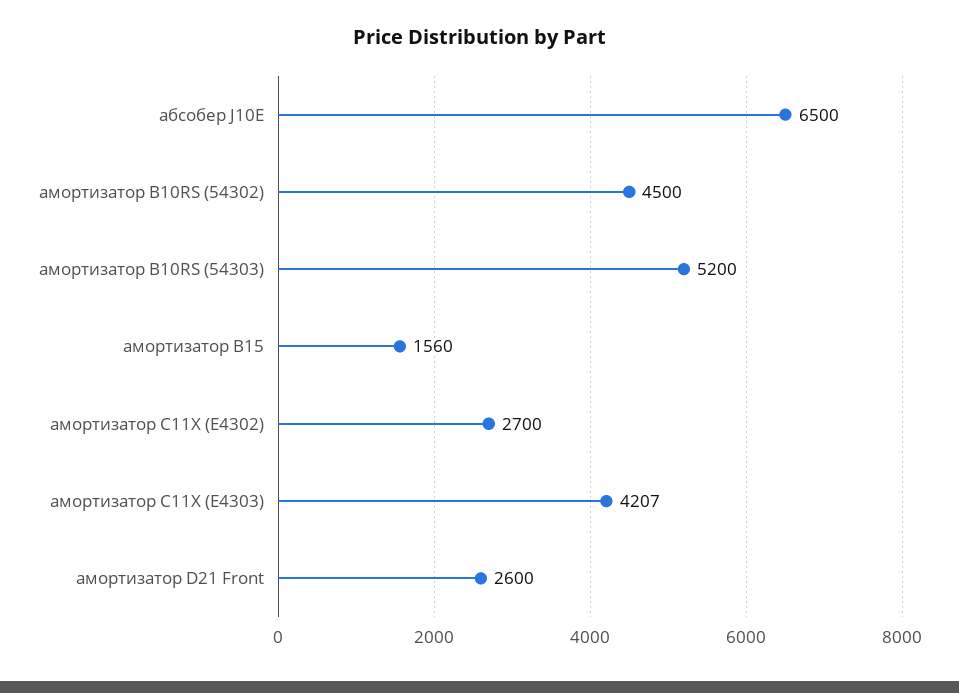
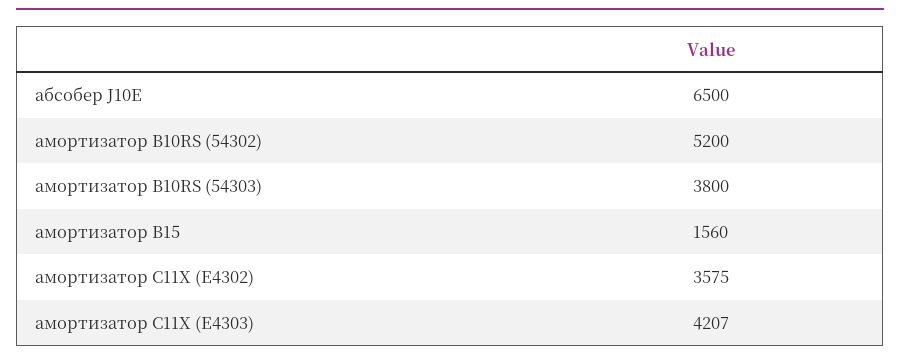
амортизатор B10RS (54302): 4500 -> 5200
амортизатор B10RS (54303): 5200 -> 3800
амортизатор C11X (E4302): 2700 -> 3575
амортизатор D21 Front: 2600 -> none

